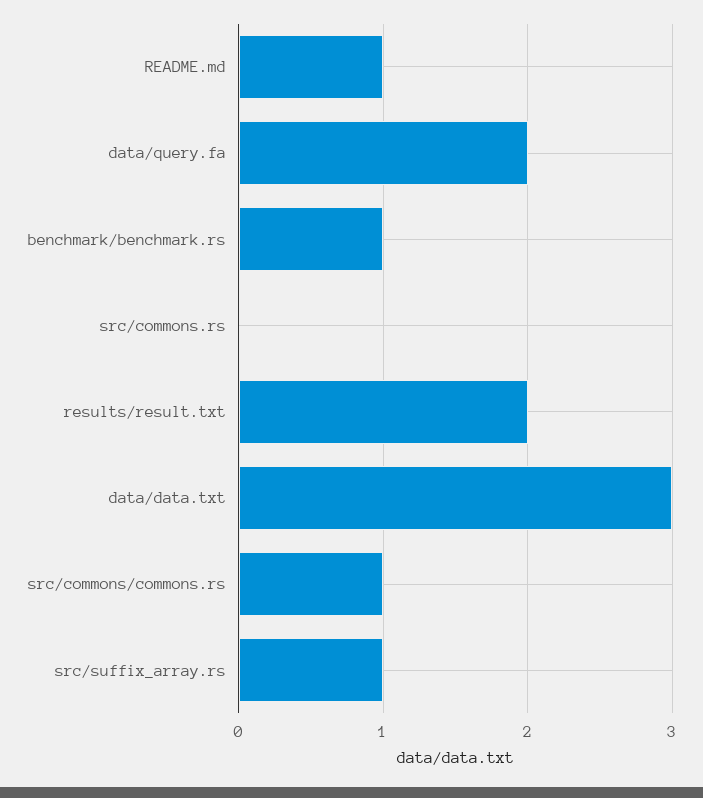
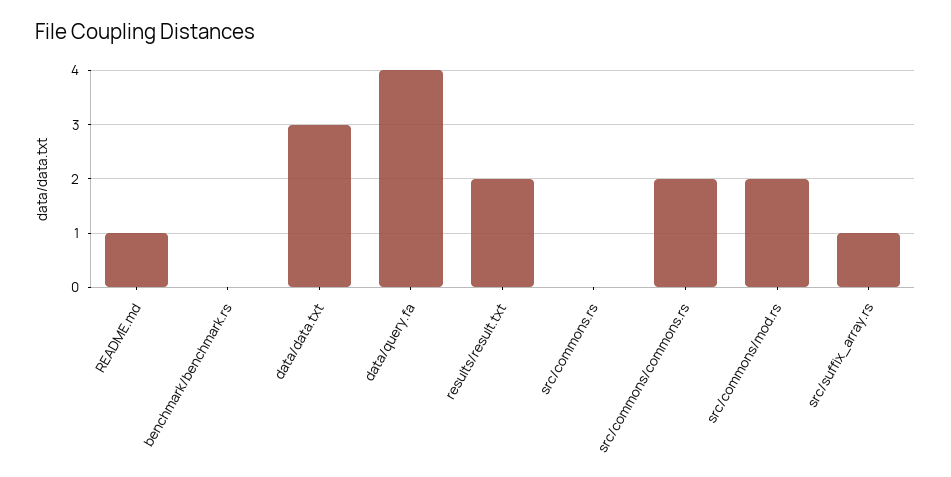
data/query.fa: 2 -> 4
benchmark/benchmark.rs: 1 -> 0
src/commons/commons.rs: 1 -> 2
src/commons/mod.rs: none -> 2

